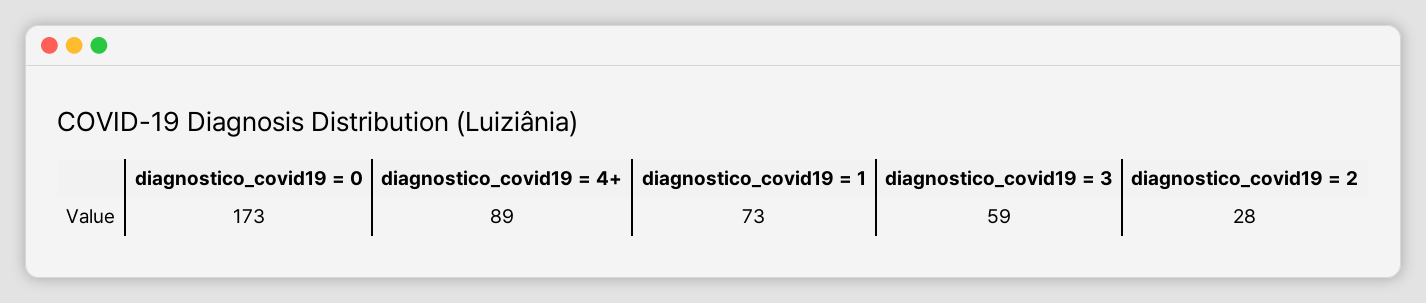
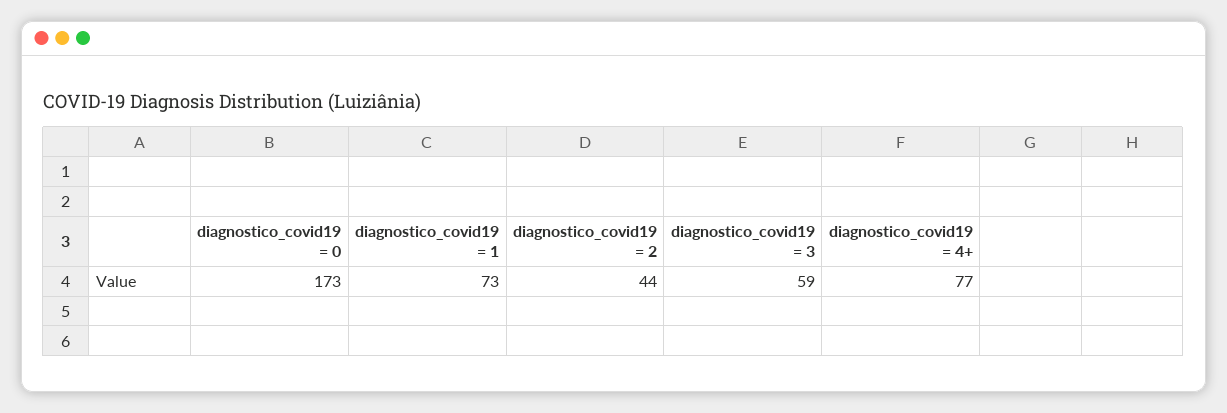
diagnostico_covid19 = 4+: 89 -> 77
diagnostico_covid19 = 2: 28 -> 44

